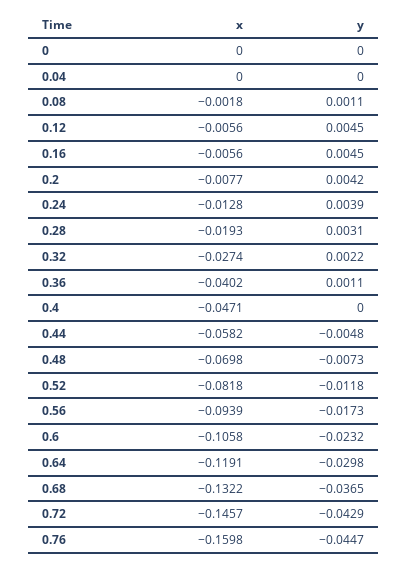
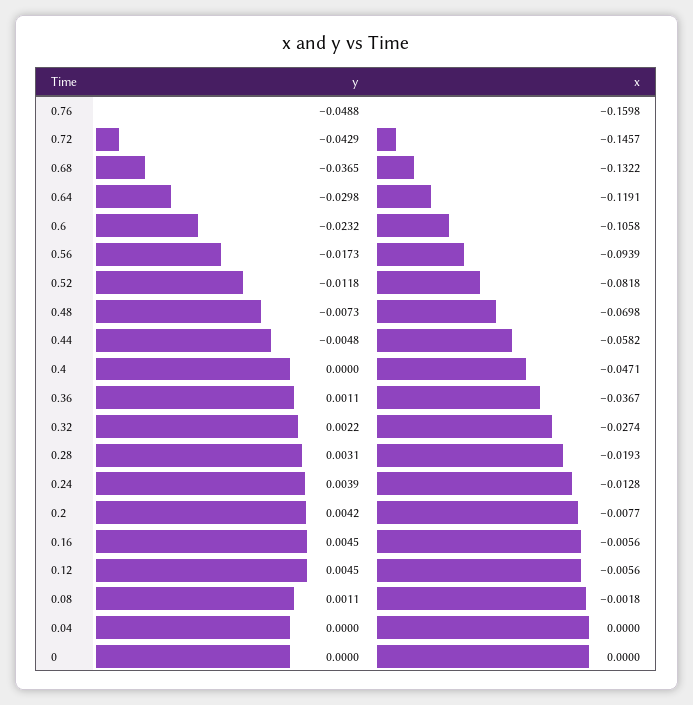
x, 0.36: -0.0402 -> -0.0367
y, 0.76: -0.0447 -> -0.0488

